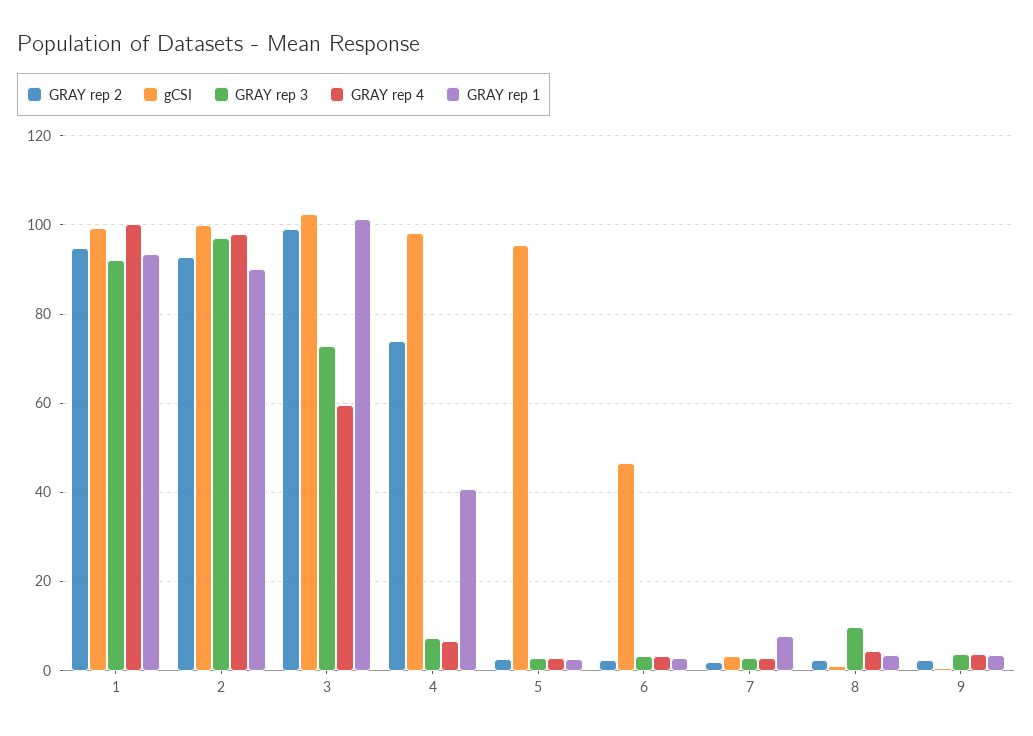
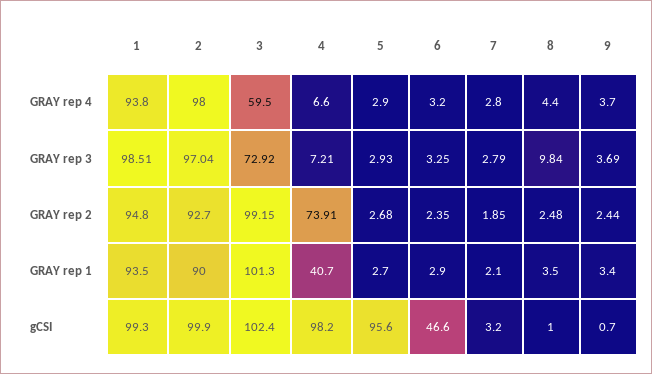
GRAY rep 3, 1: 92 -> 98.51
GRAY rep 4, 1: 100 -> 93.8
GRAY rep 1, 7: 8 -> 2.1

